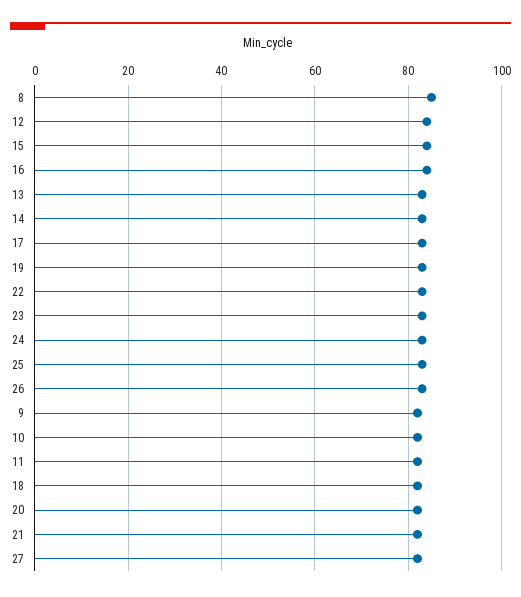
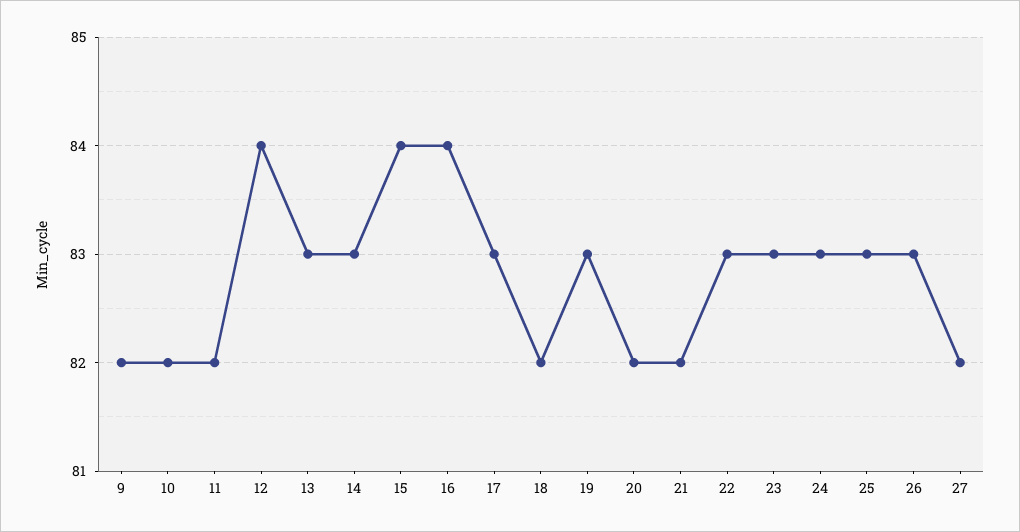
8: 85 -> none

